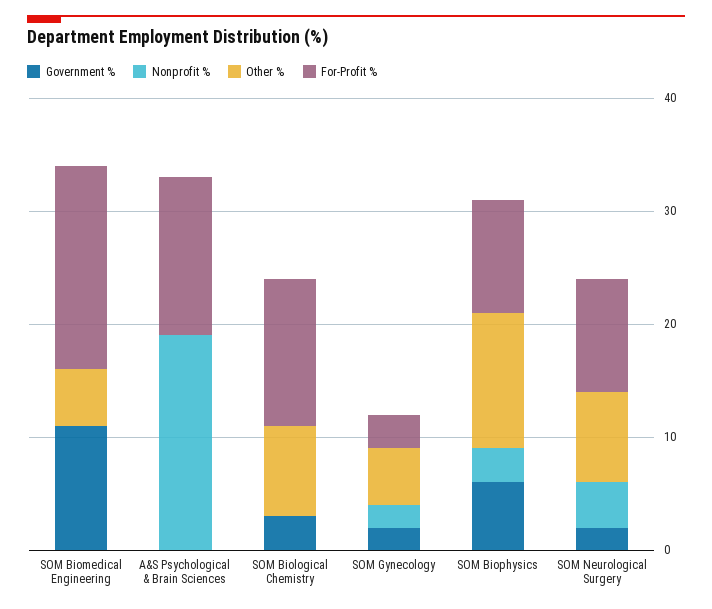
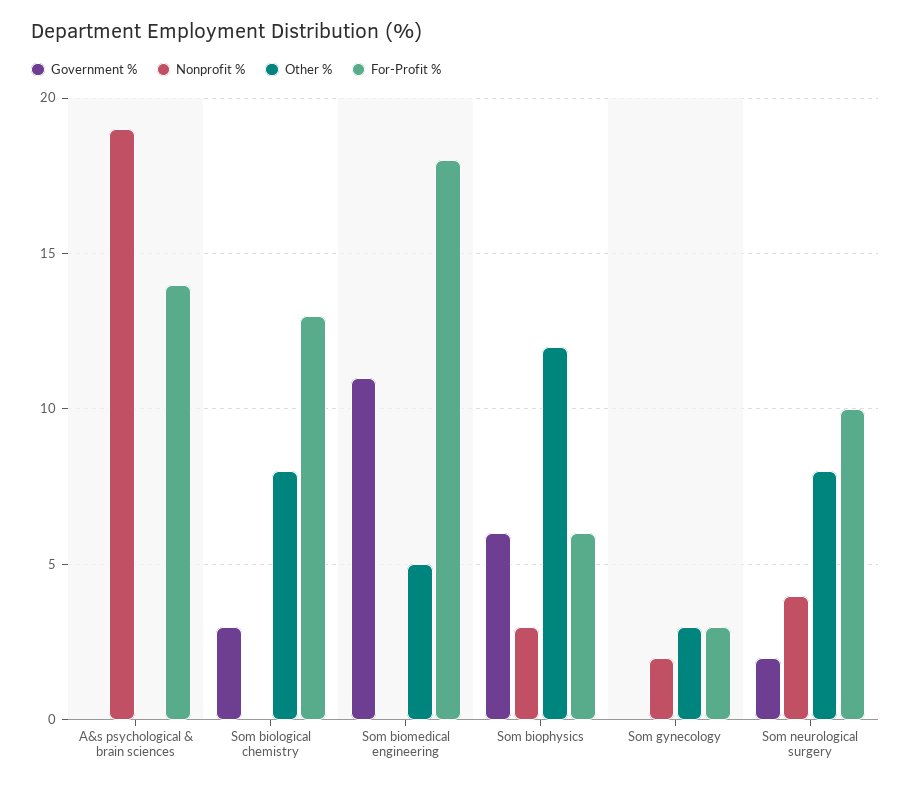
Government %, SOM Gynecology: 2 -> 0
Other %, SOM Gynecology: 5 -> 3
For-Profit %, SOM Biophysics: 10 -> 6

